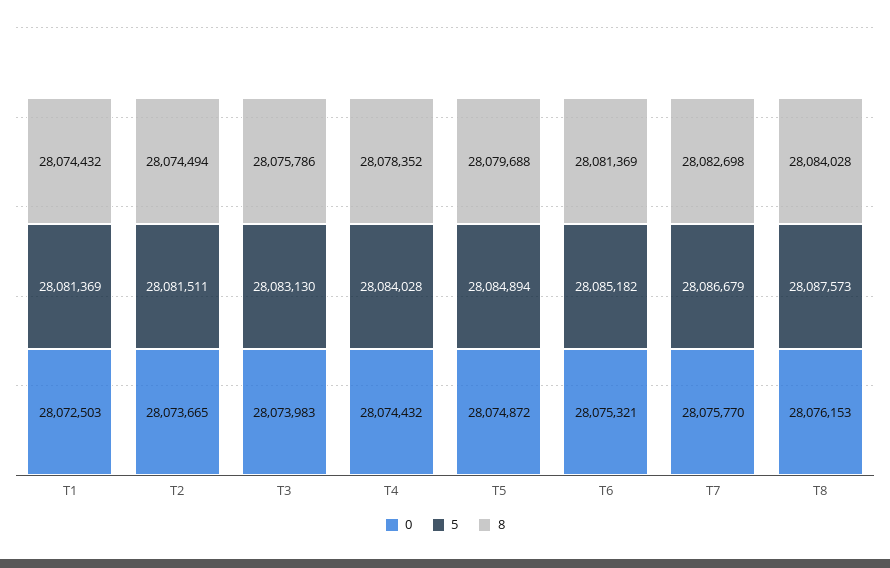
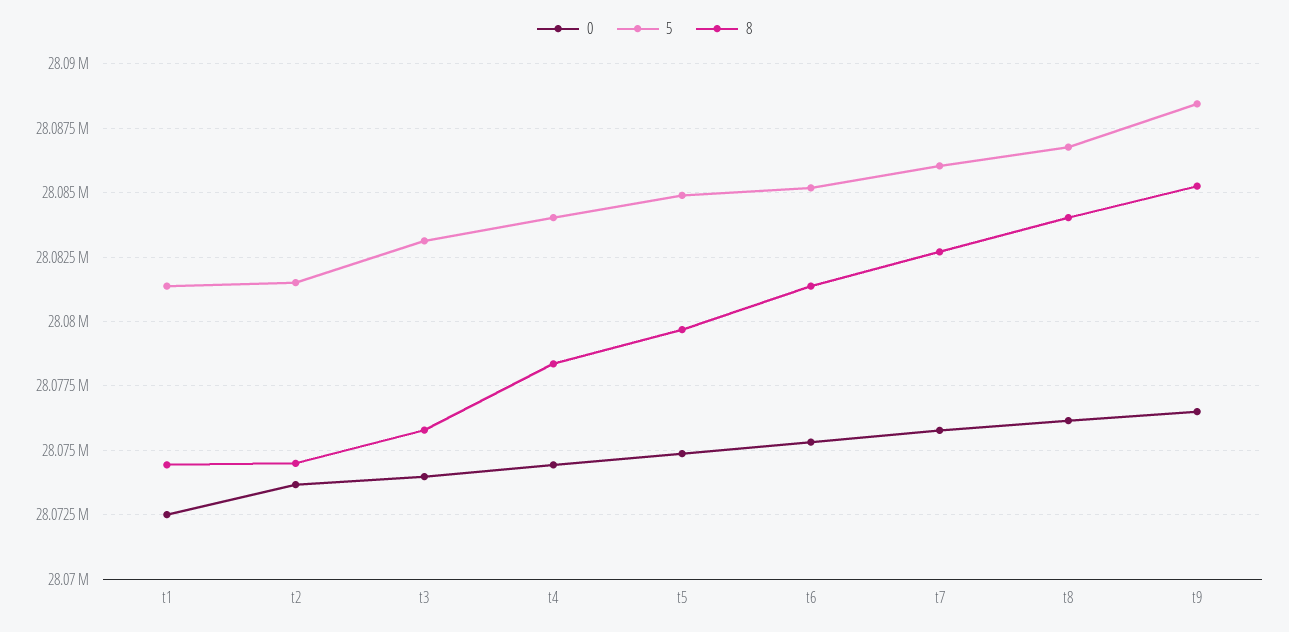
5, T7: 28086679 -> 28086000
5, T8: 28087573 -> 28086750
0, t9: none -> 28076500
5, t9: none -> 28088500
8, t9: none -> 28085250

